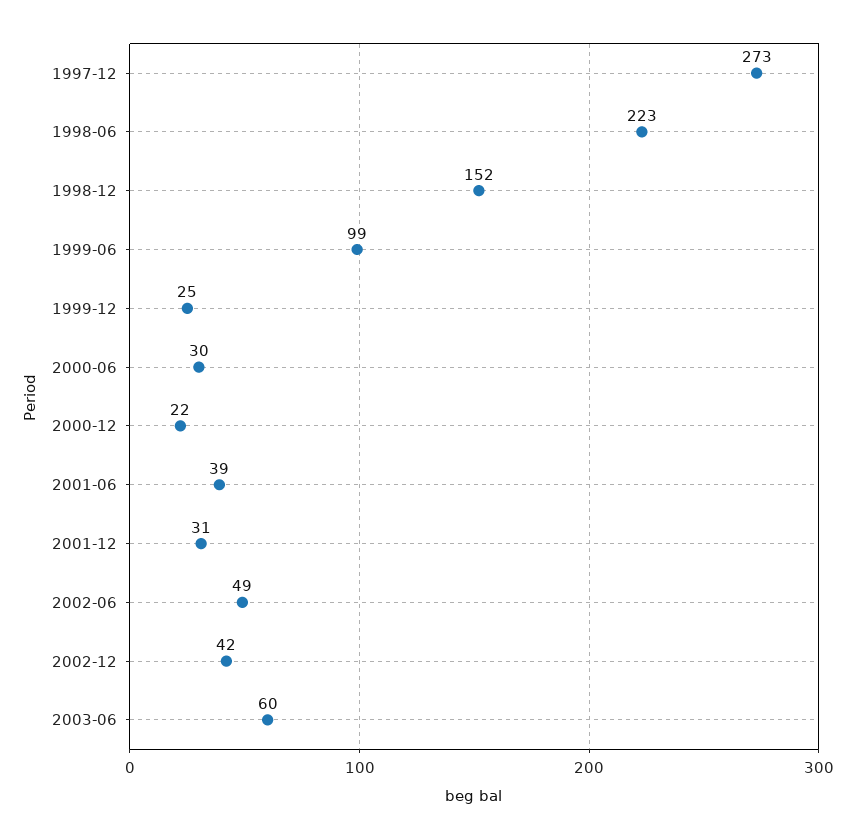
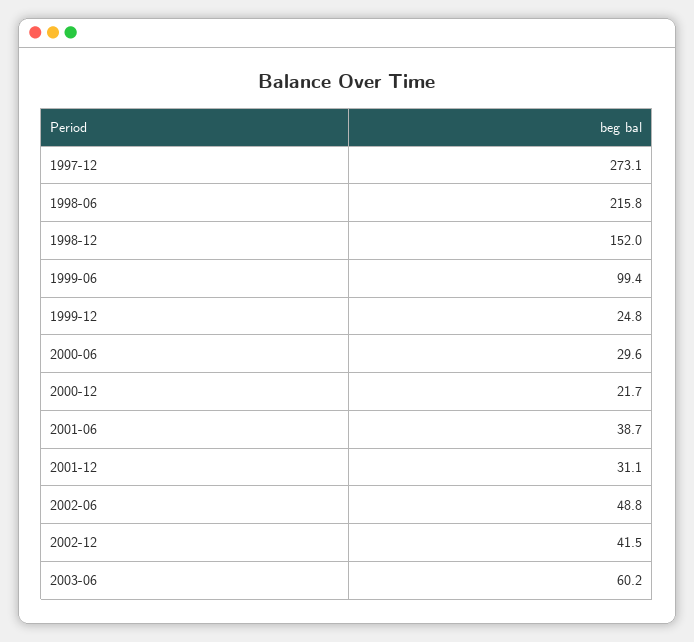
1998-06: 223 -> 215.8

